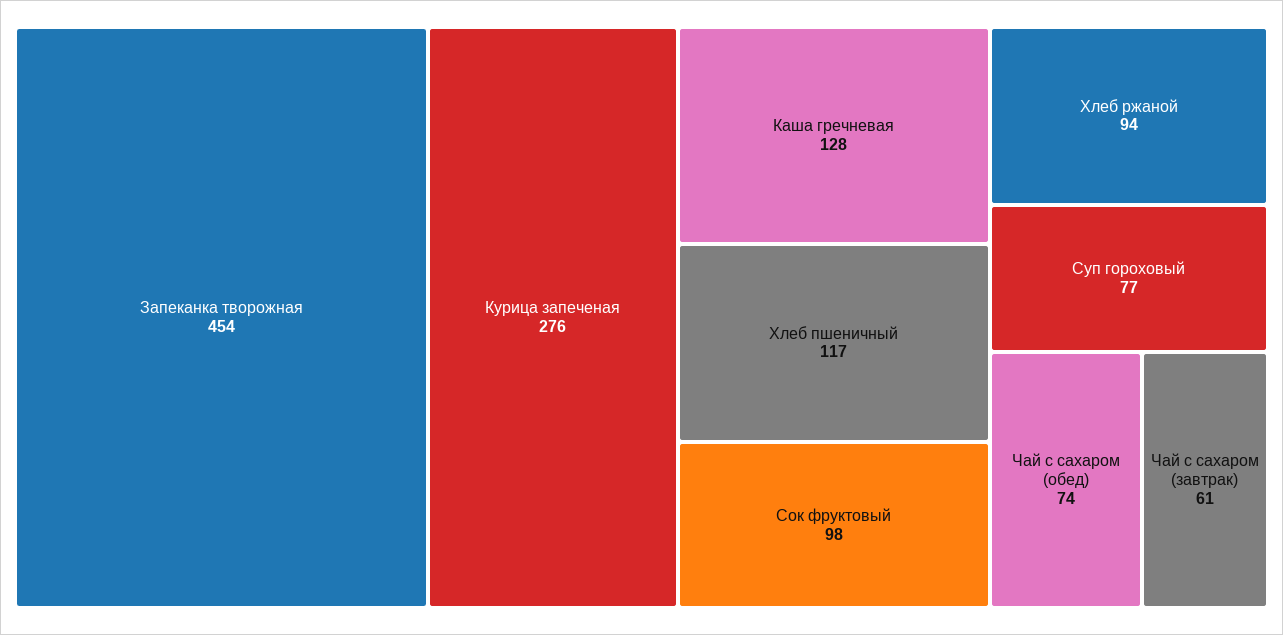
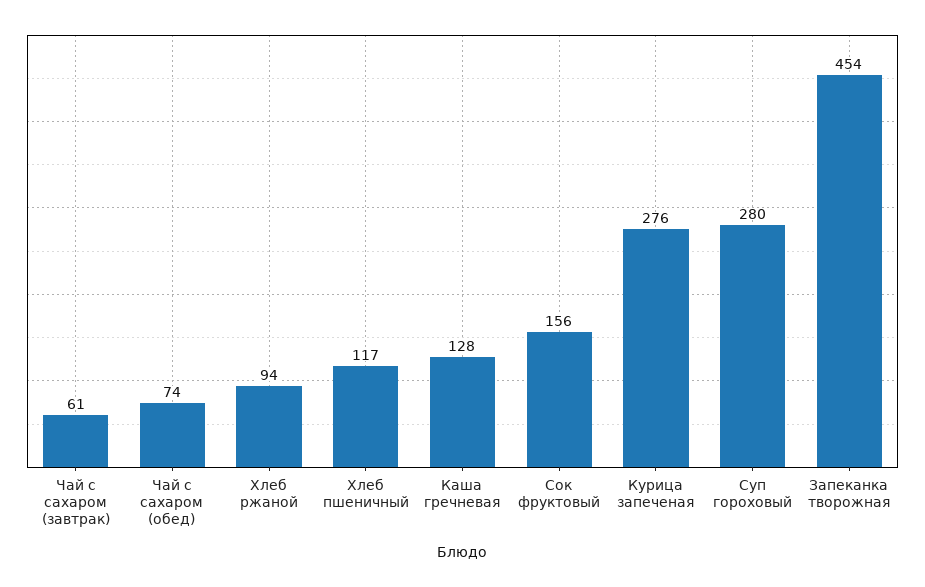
Сок фруктовый: 98 -> 156
Суп гороховый: 77 -> 280

